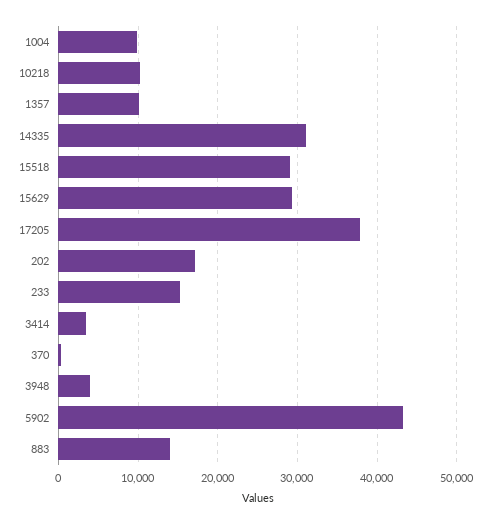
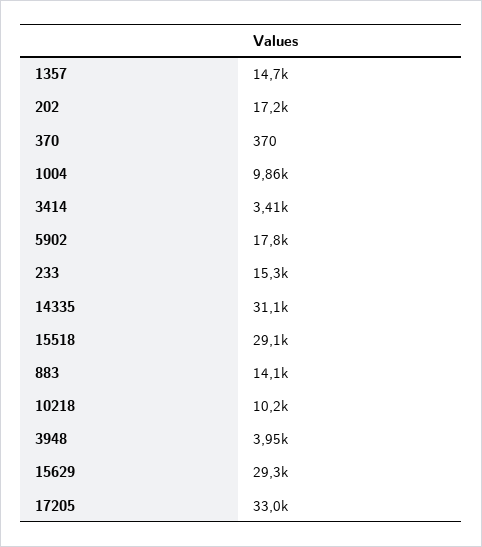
1357: 10000 -> 14700
17205: 38000 -> 33000
5902: 43000 -> 17800

